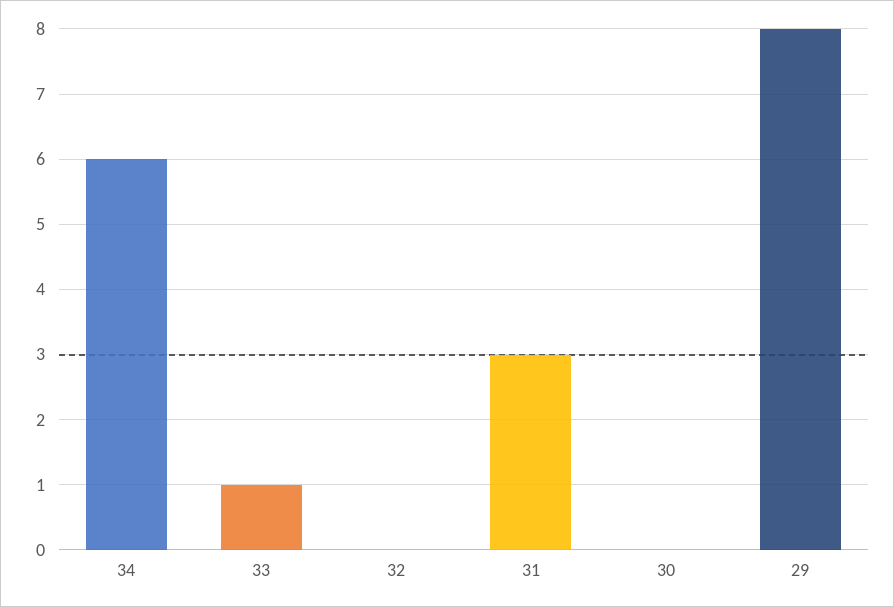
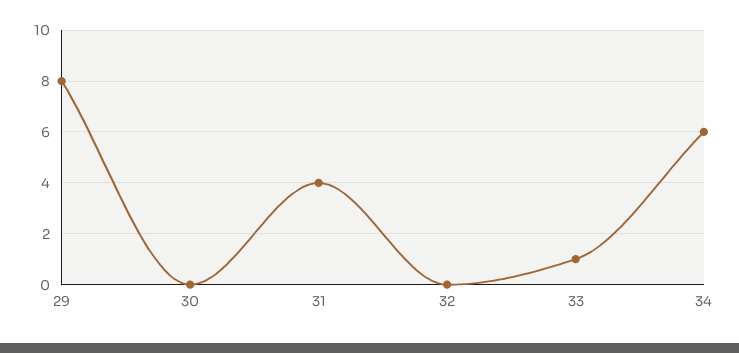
31: 3 -> 4

